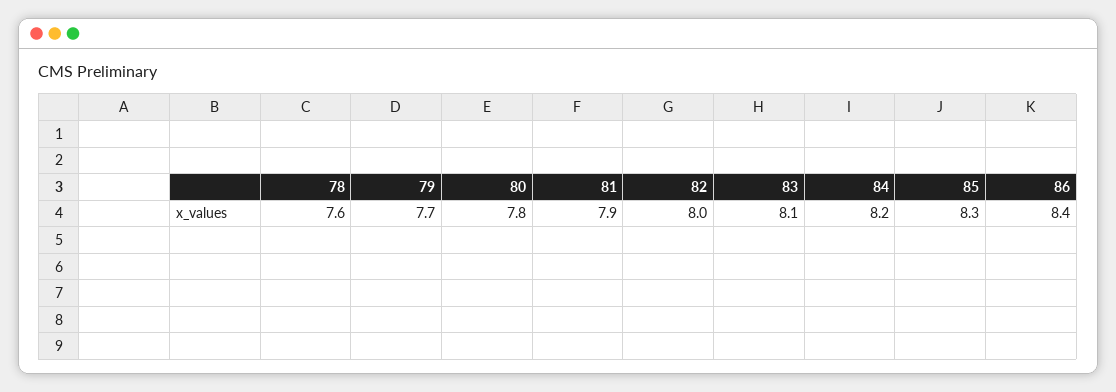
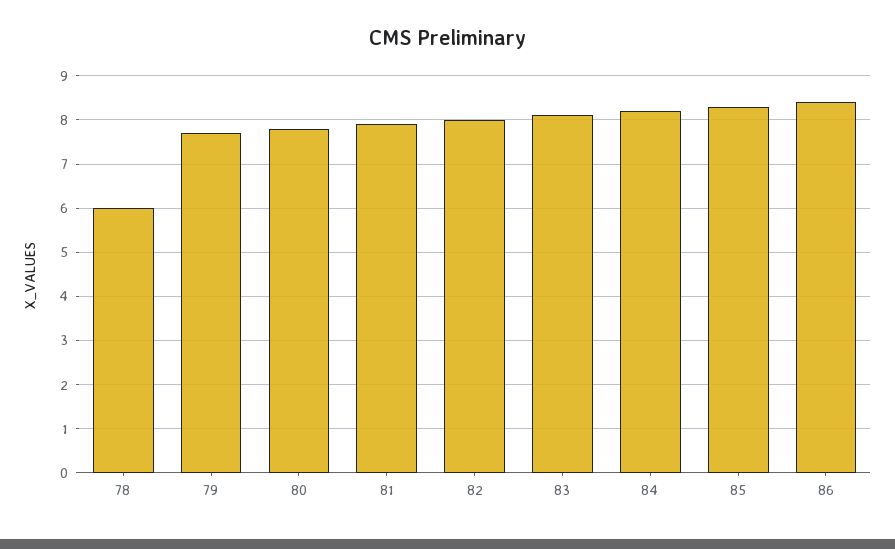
78: 7.6 -> 6

